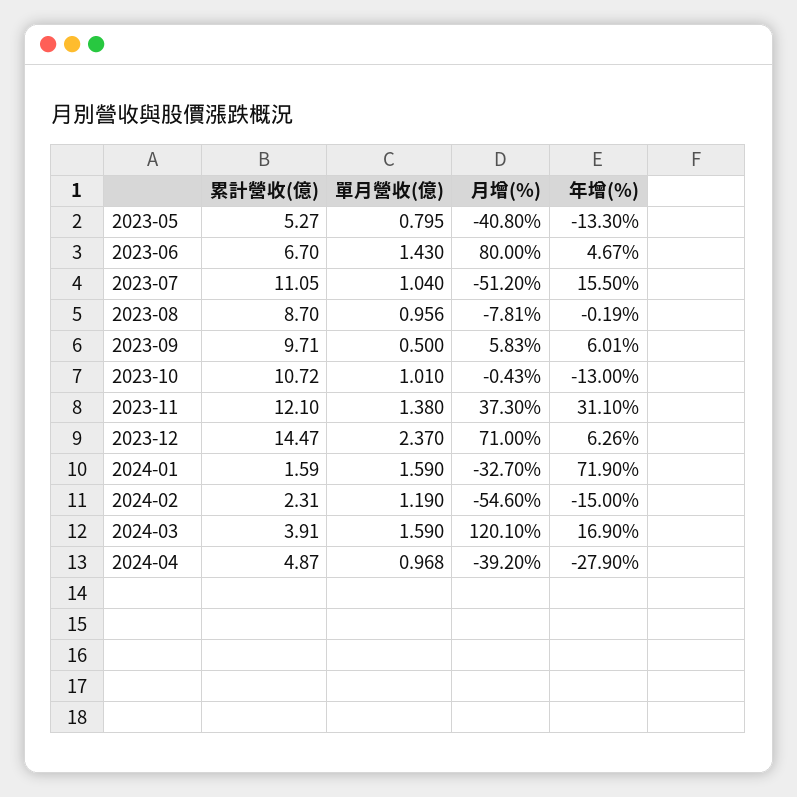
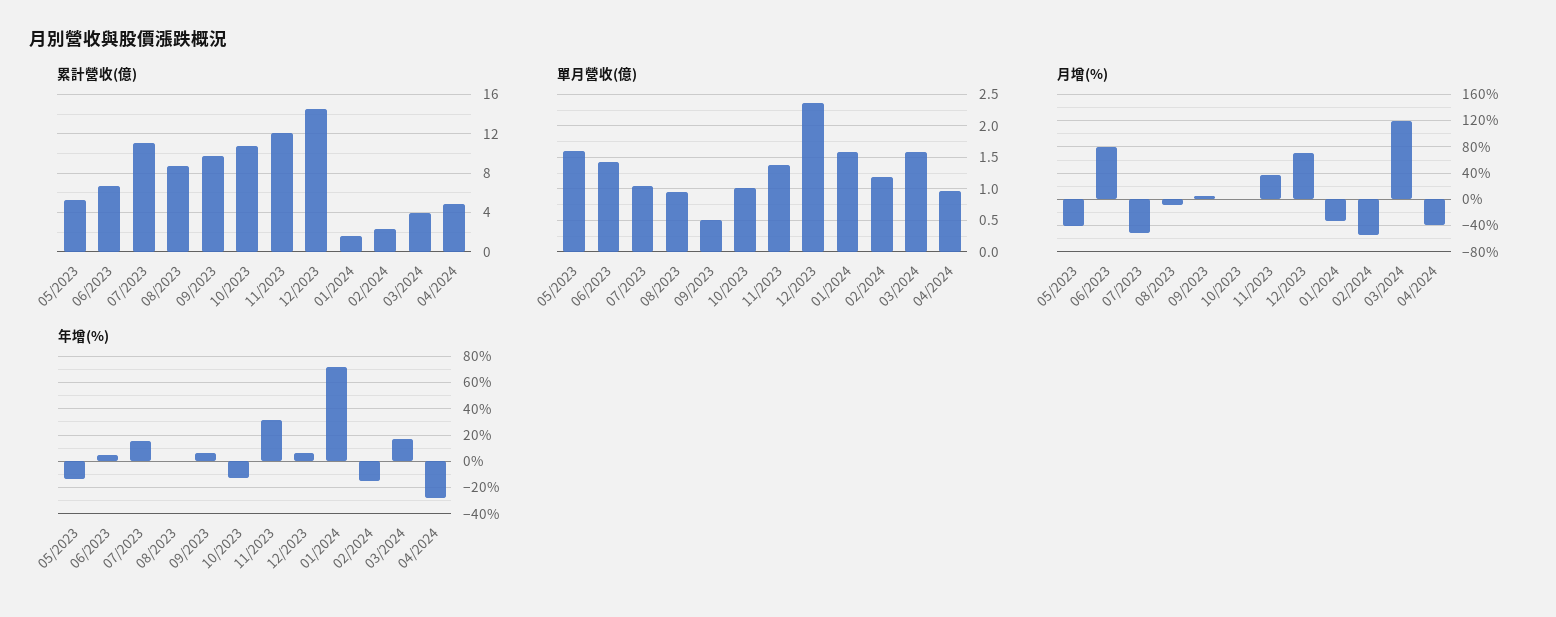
單月營收(億), 2023-05: 0.795 -> 1.6

